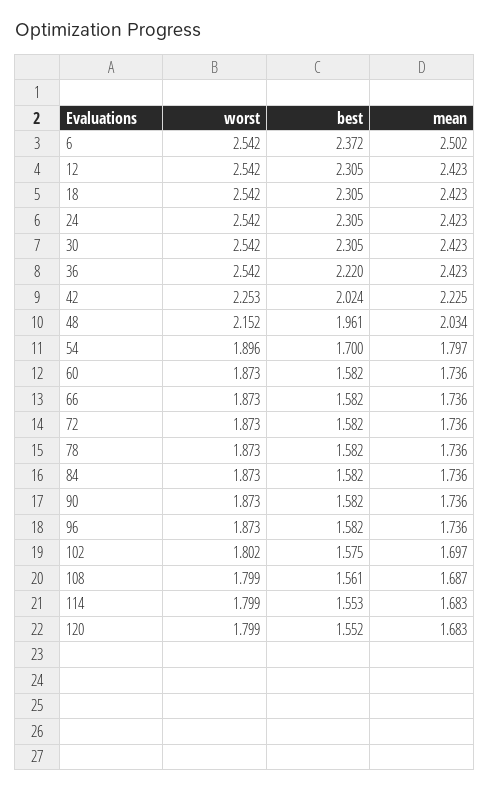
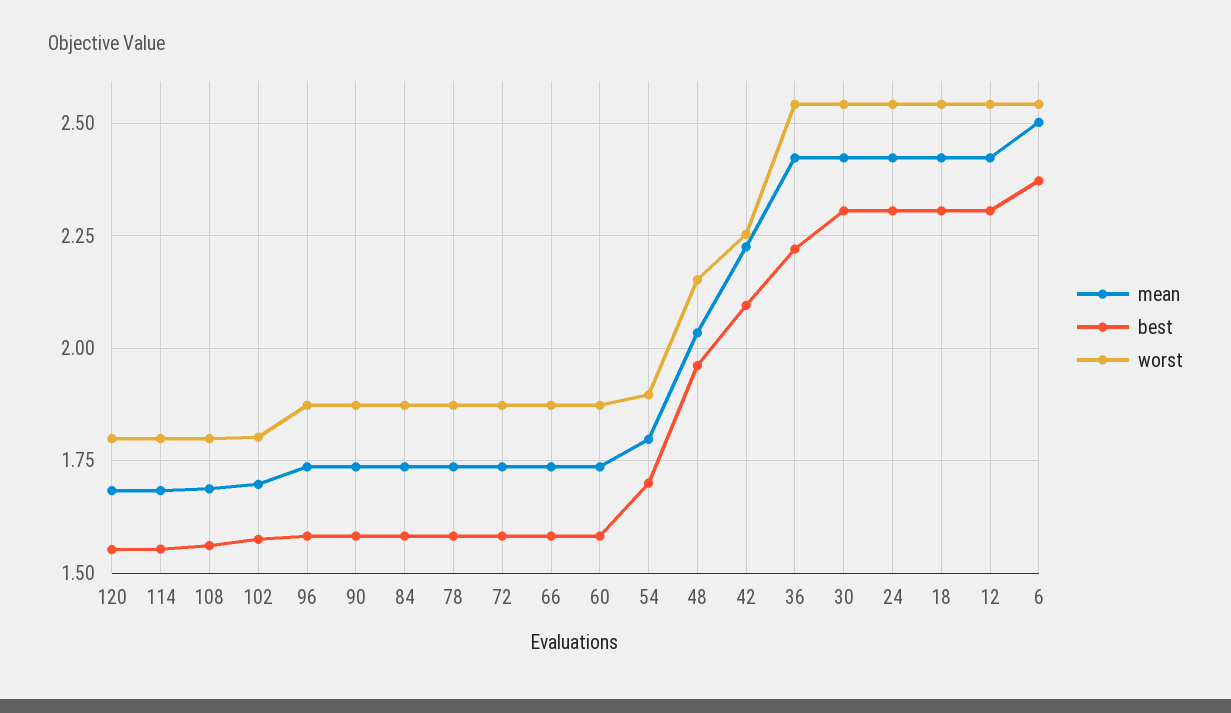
best, 42: 2.024 -> 2.1

